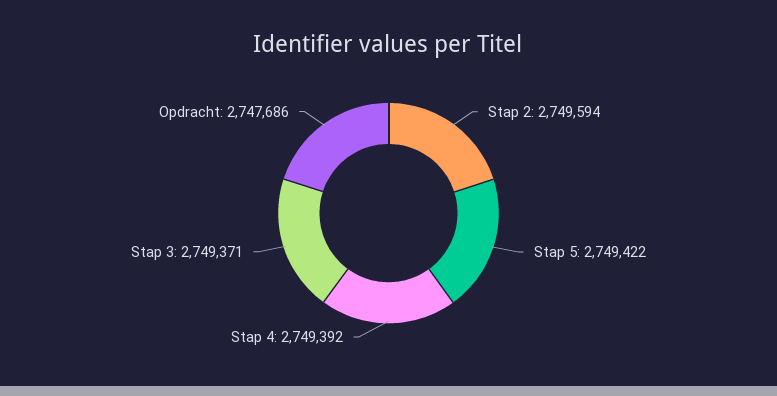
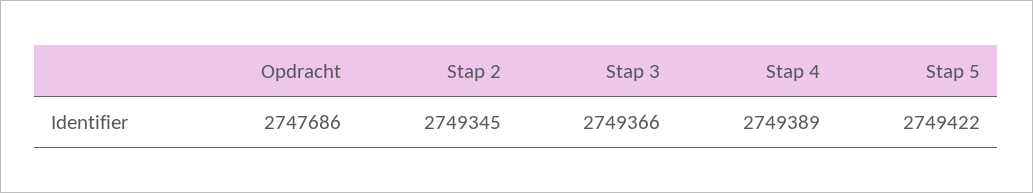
Stap 2: 2749594 -> 2749345
Stap 4: 2749392 -> 2749389
Stap 3: 2749371 -> 2749366

